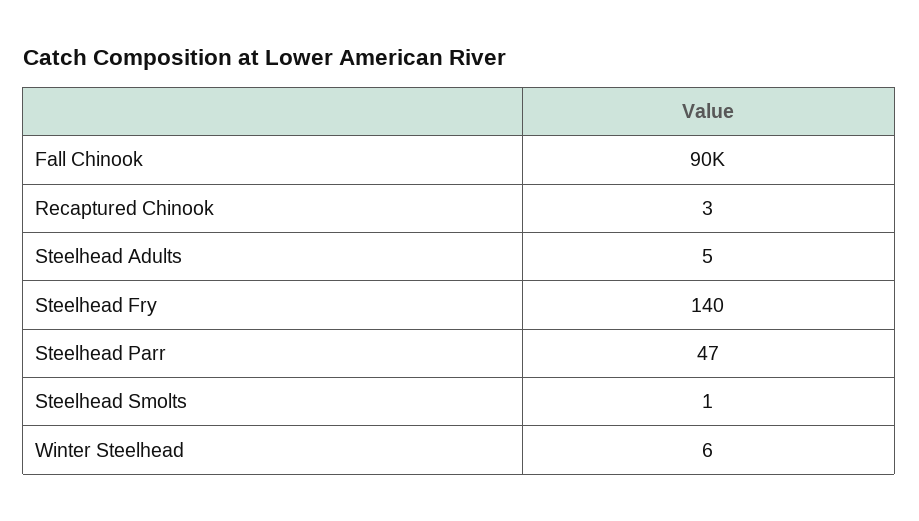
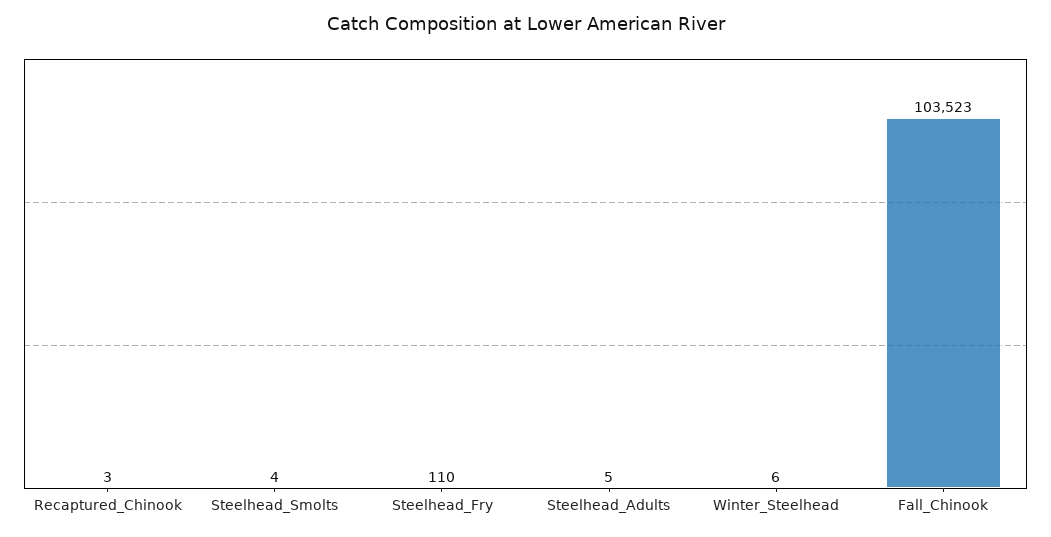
Fall Chinook: 90000 -> 103523
Steelhead Fry: 140 -> 110
Steelhead Parr: 47 -> none
Steelhead Smolts: 1 -> 4

